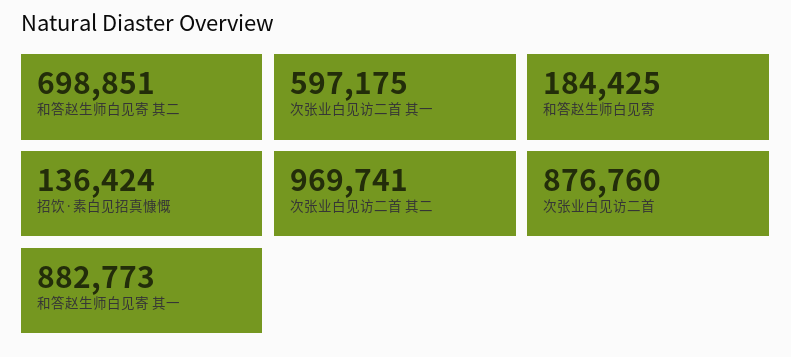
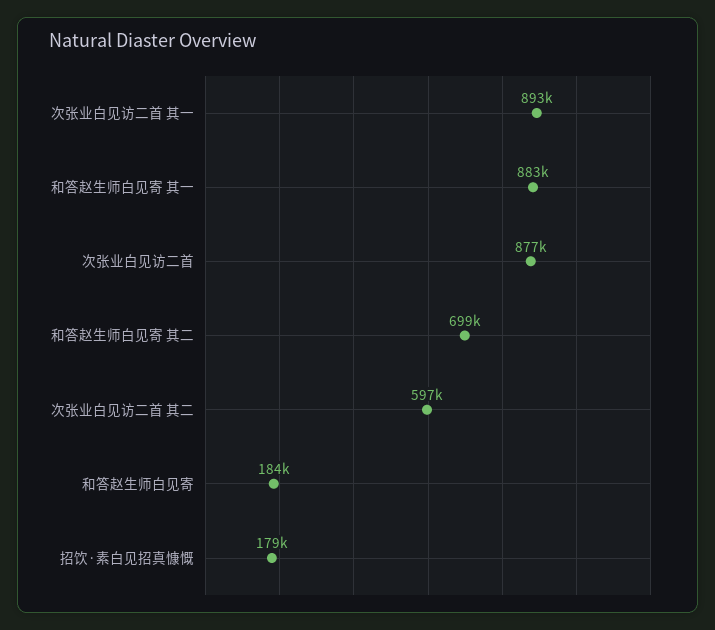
次张业白见访二首 其一: 597175 -> 893000
招饮·素白见招真慷慨: 136424 -> 179000
次张业白见访二首 其二: 969741 -> 597000

